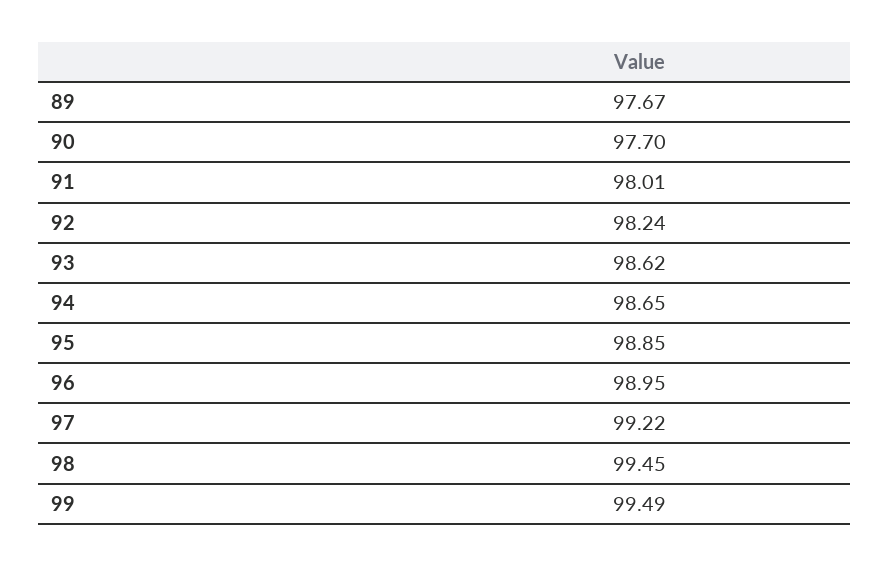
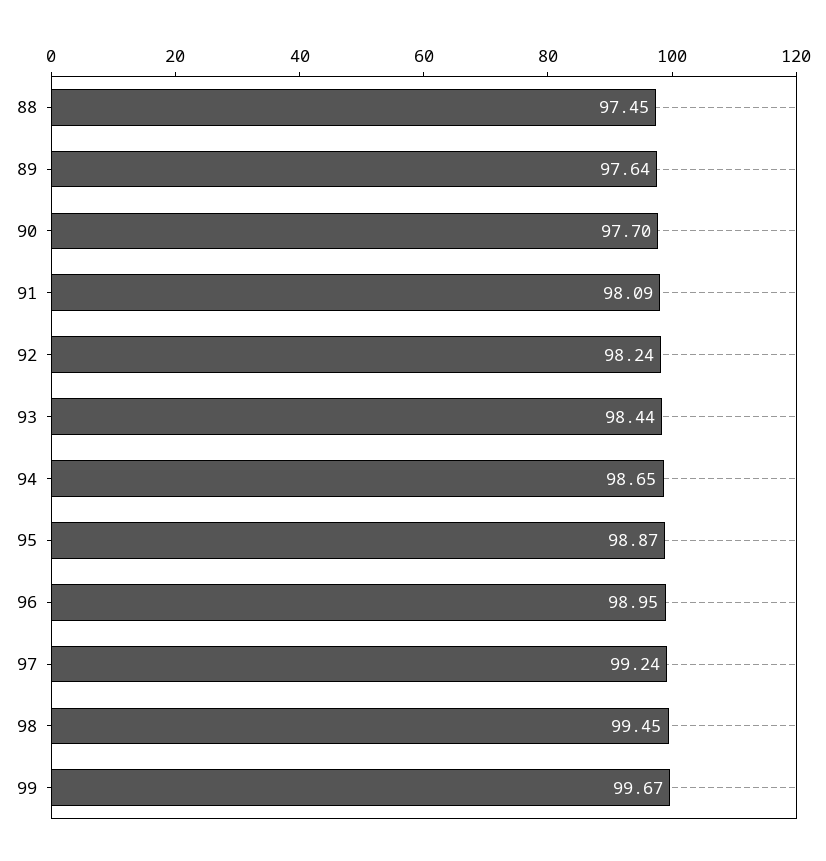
89: 97.67 -> 97.64
91: 98.01 -> 98.09
93: 98.62 -> 98.44
95: 98.85 -> 98.87
97: 99.22 -> 99.24
99: 99.49 -> 99.67
88: none -> 97.45

